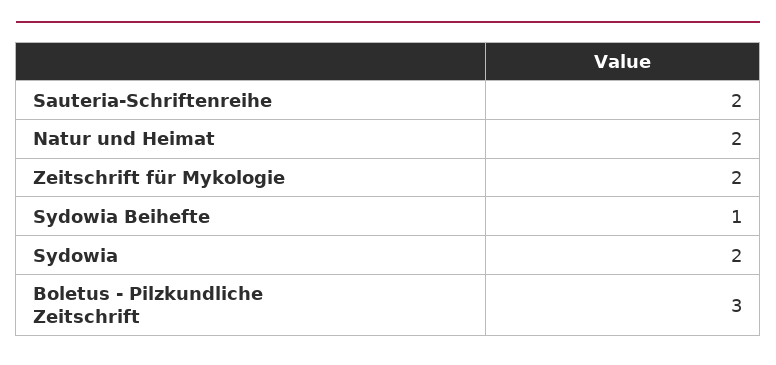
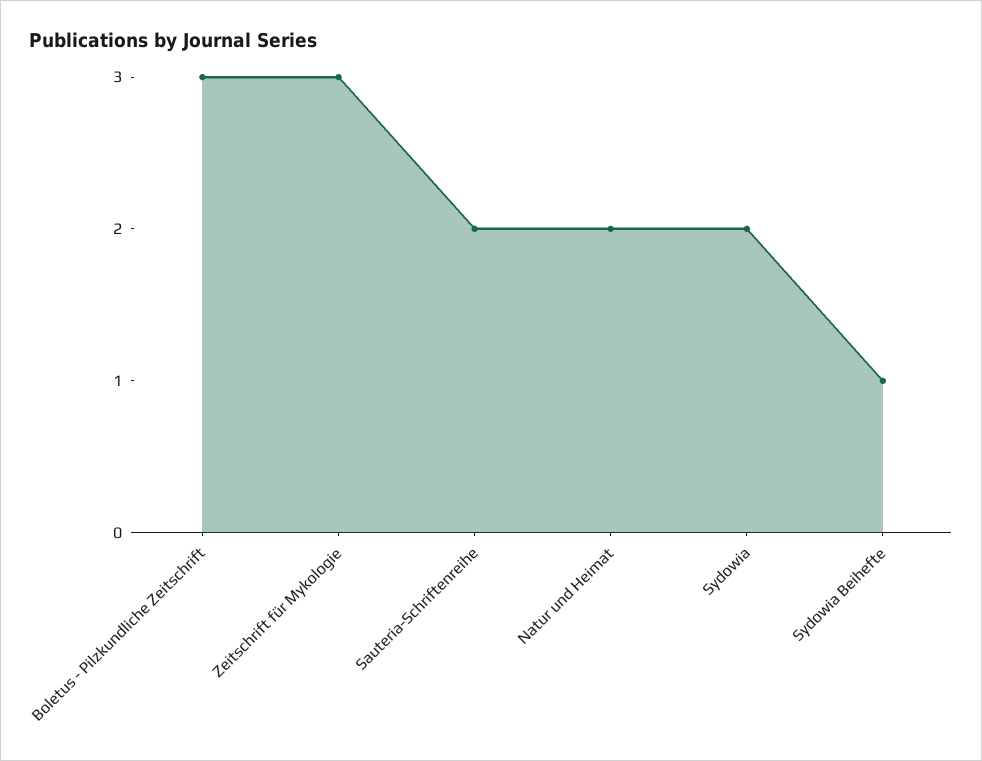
Zeitschrift für Mykologie: 2 -> 3

